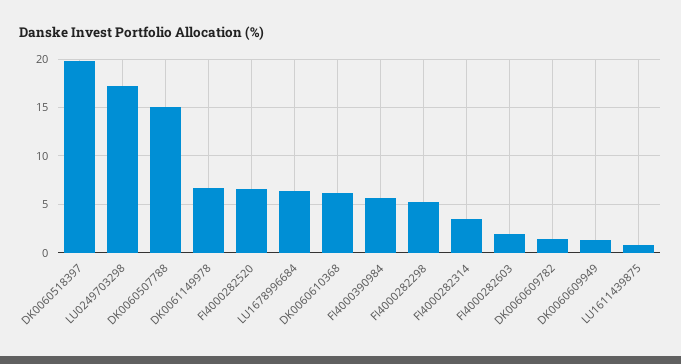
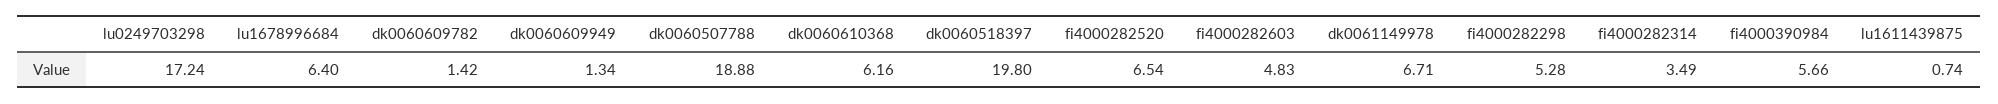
DK0060507788: 15 -> 18.88
FI4000282603: 2 -> 4.83

